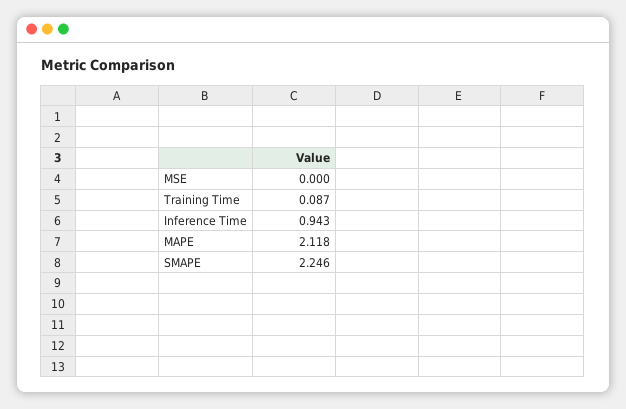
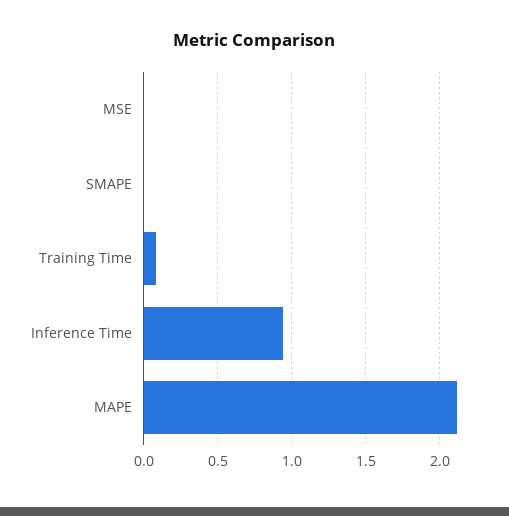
SMAPE: 2.246 -> 0

